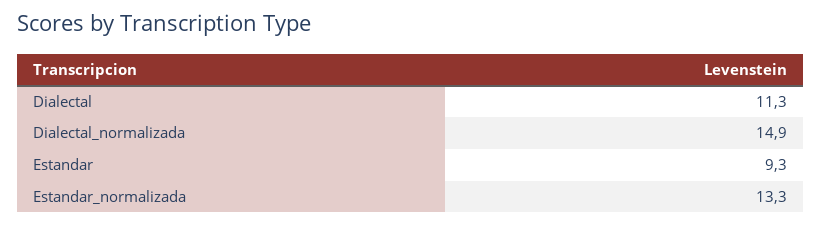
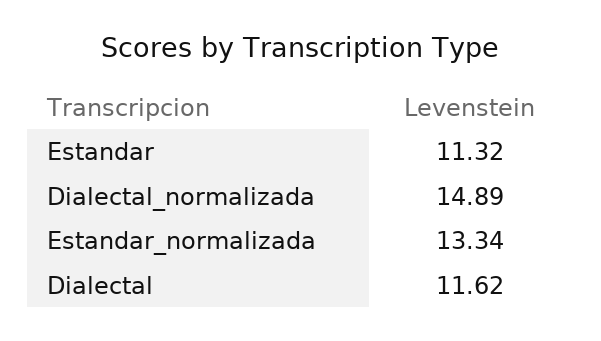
Dialectal: 11.3 -> 11.62
Estandar: 9.3 -> 11.32

